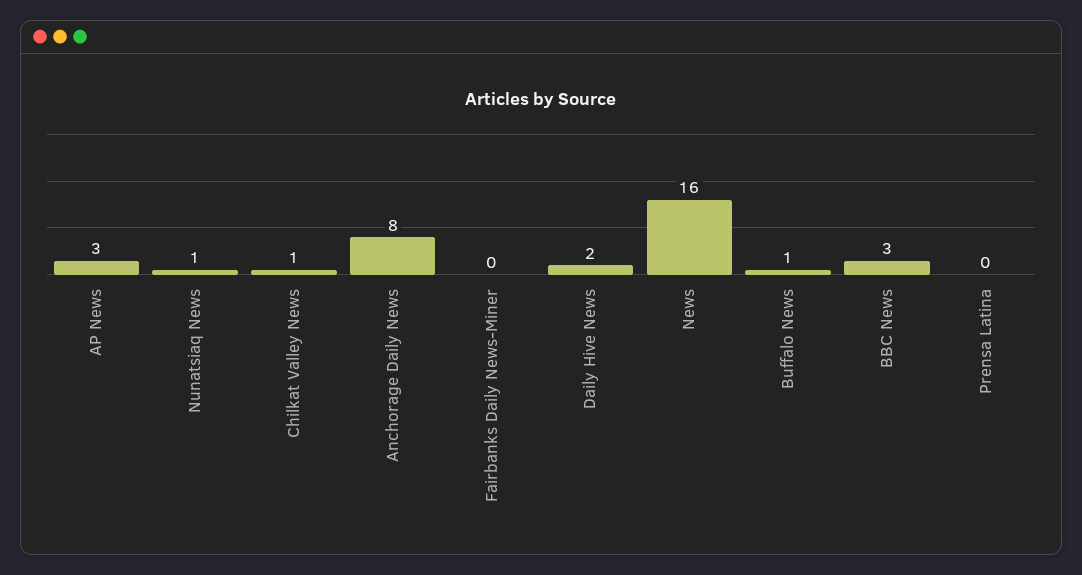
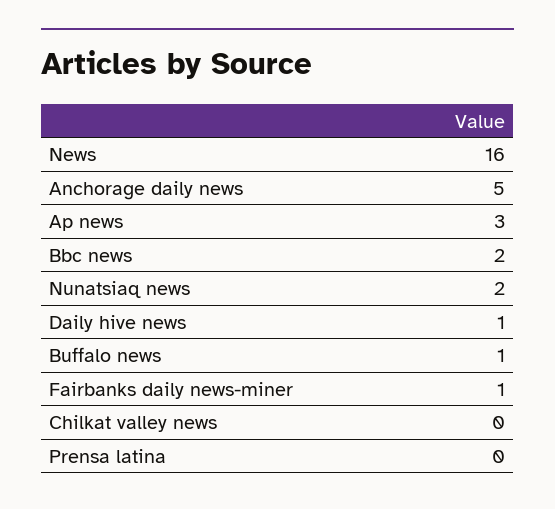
Nunatsiaq News: 1 -> 2
Chilkat Valley News: 1 -> 0
Anchorage Daily News: 8 -> 5
Fairbanks Daily News-Miner: 0 -> 1
Daily Hive News: 2 -> 1
BBC News: 3 -> 2

